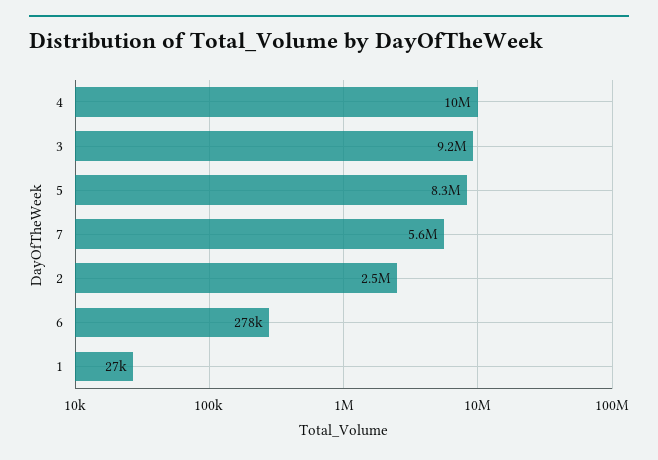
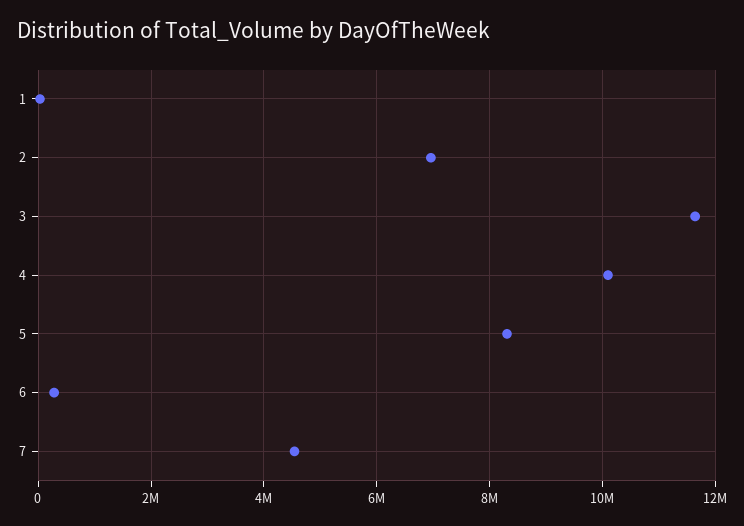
3: 9200000 -> 11600000
7: 5600000 -> 4600000
2: 2500000 -> 7000000

